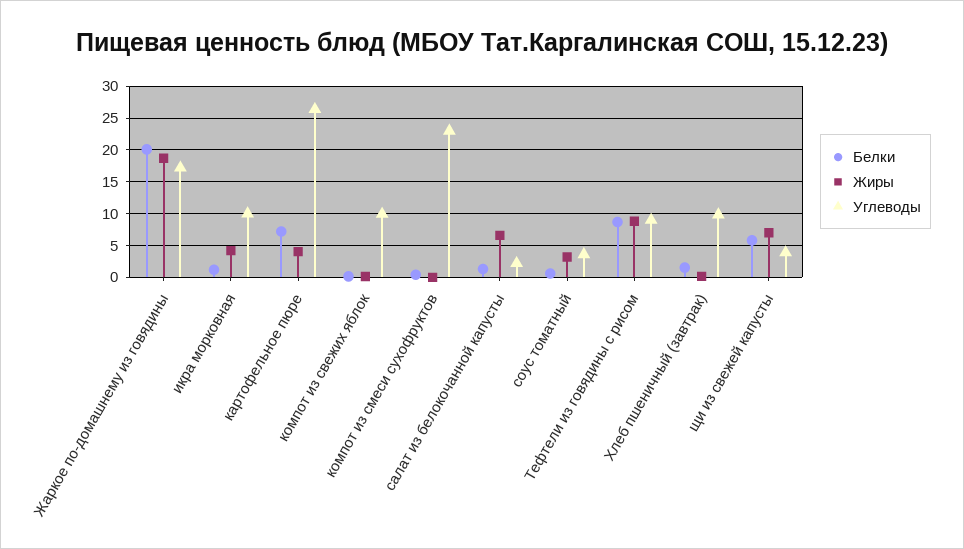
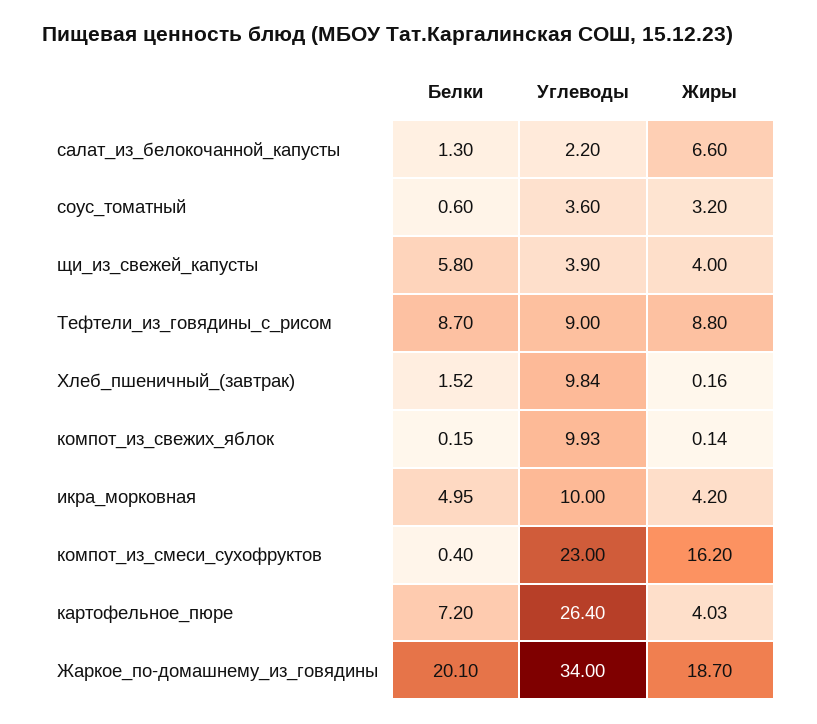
Углеводы, Жаркое по-домашнему из говядины: 17 -> 34
Белки, икра морковная: 1 -> 4.95
Жиры, компот из смеси сухофруктов: 0 -> 16.2
Жиры, щи из свежей капусты: 7 -> 4

